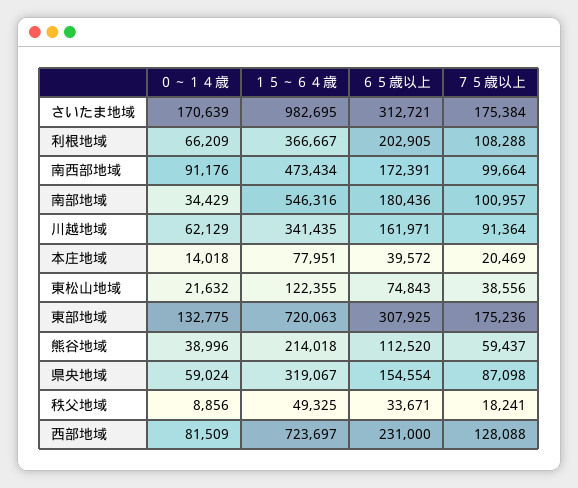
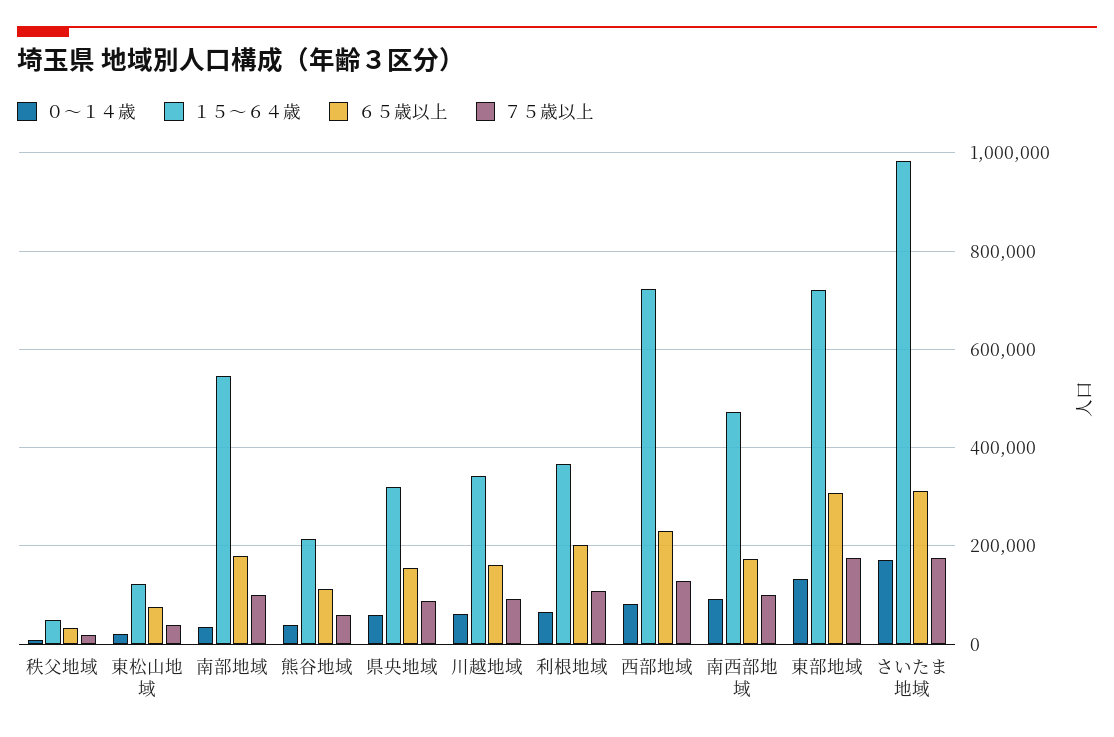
０～１４歳, 本庄地域: 14018 -> none
１５～６４歳, 本庄地域: 77951 -> none
６５歳以上, 本庄地域: 39572 -> none
７５歳以上, 本庄地域: 20469 -> none

